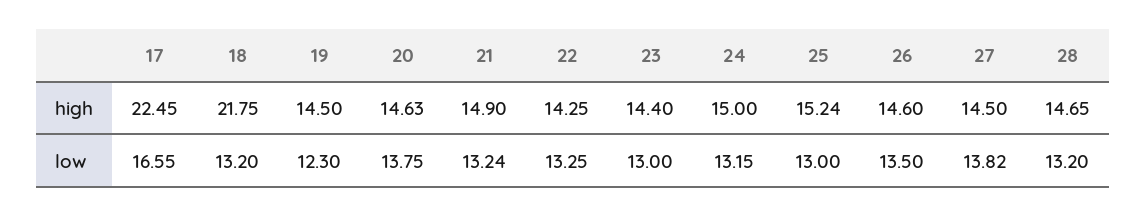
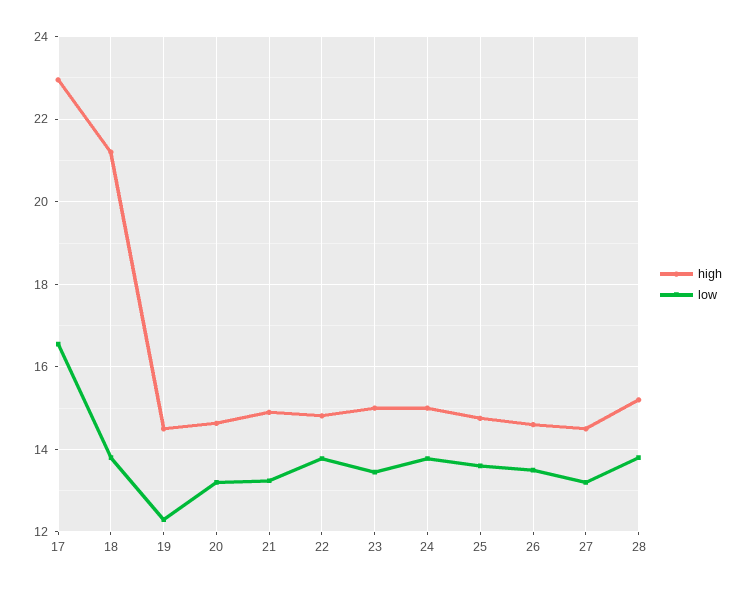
high, 17: 22.45 -> 23
high, 18: 21.75 -> 21.2
high, 22: 14.25 -> 14.8
high, 23: 14.4 -> 15
high, 25: 15.24 -> 14.8
high, 28: 14.65 -> 15.2
low, 18: 13.2 -> 13.8
low, 20: 13.75 -> 13.2
low, 22: 13.25 -> 13.8
low, 23: 13 -> 13.4
low, 24: 13.15 -> 13.8
low, 25: 13 -> 13.6
low, 27: 13.82 -> 13.2
low, 28: 13.2 -> 13.8

